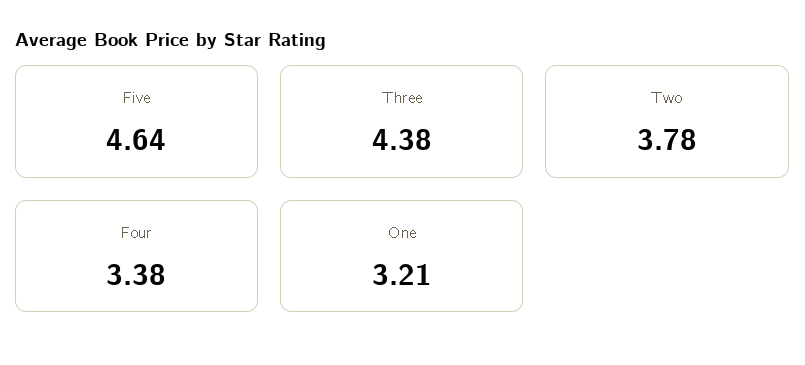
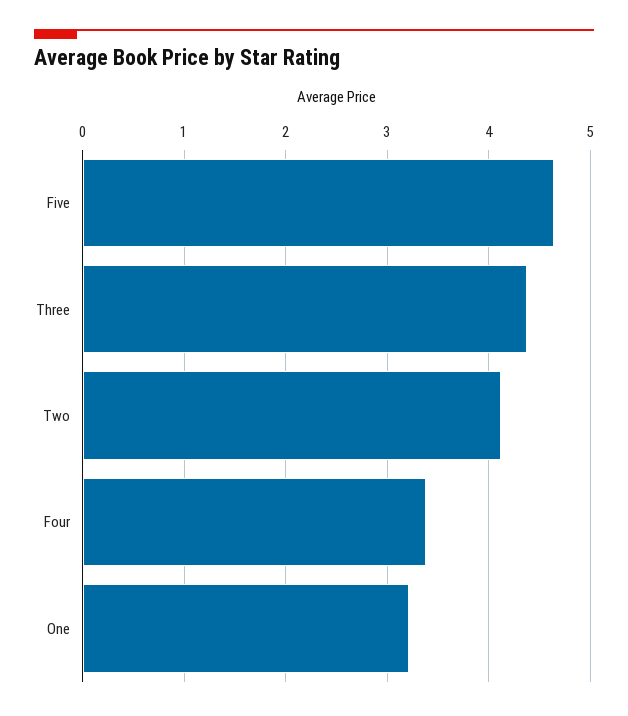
Two: 3.78 -> 4.1

